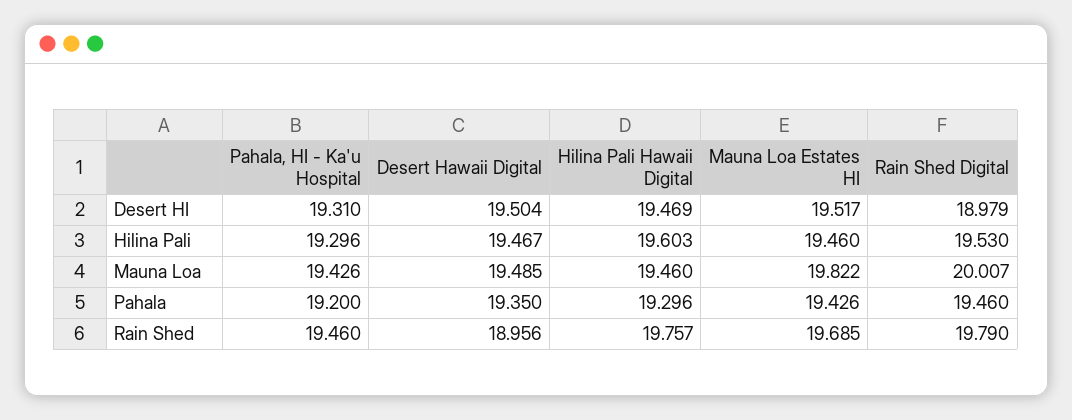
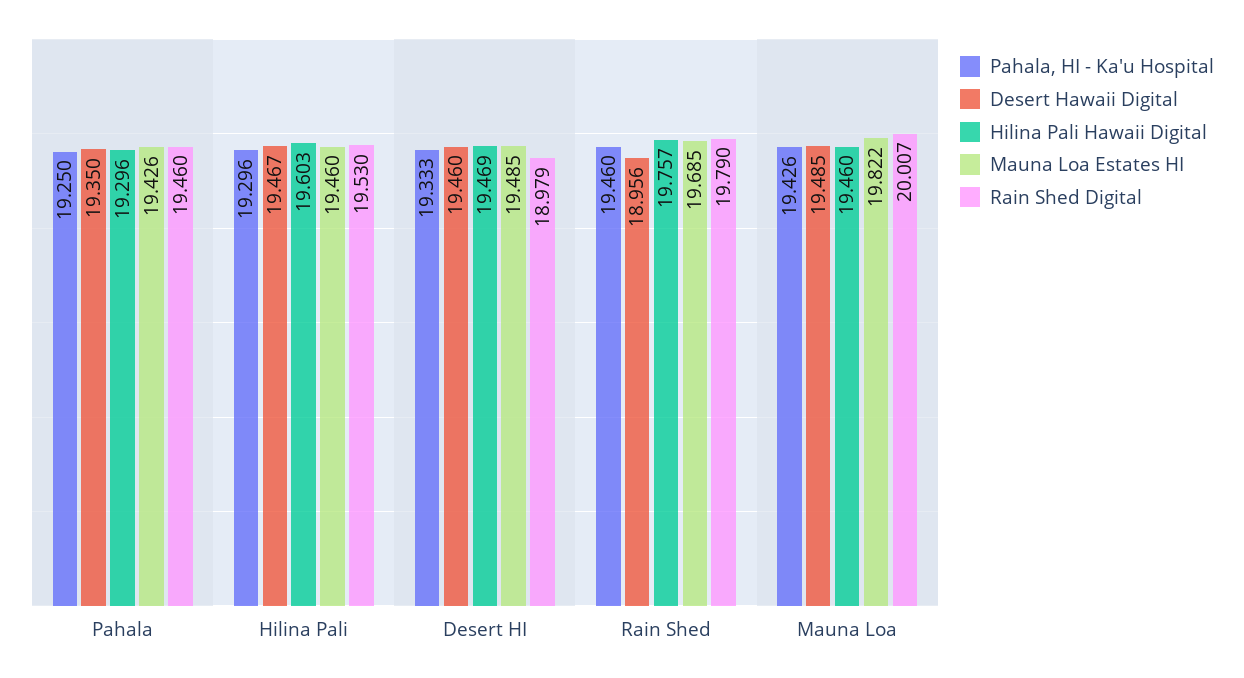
Pahala, HI - Ka'u Hospital, Desert HI: 19.31 -> 19.333
Desert Hawaii Digital, Desert HI: 19.504 -> 19.46
Mauna Loa Estates HI, Desert HI: 19.517 -> 19.485
Pahala, HI - Ka'u Hospital, Pahala: 19.2 -> 19.25

